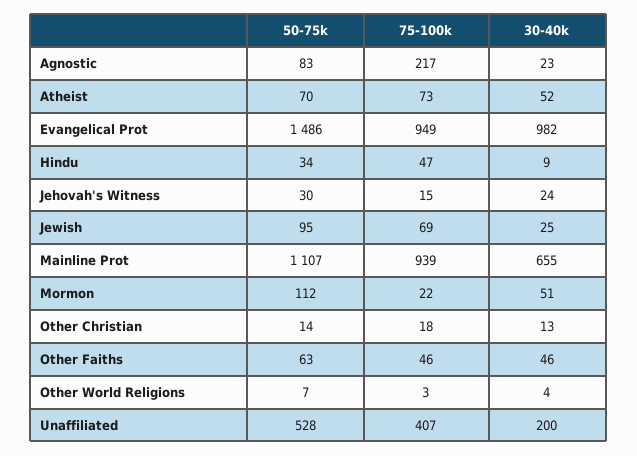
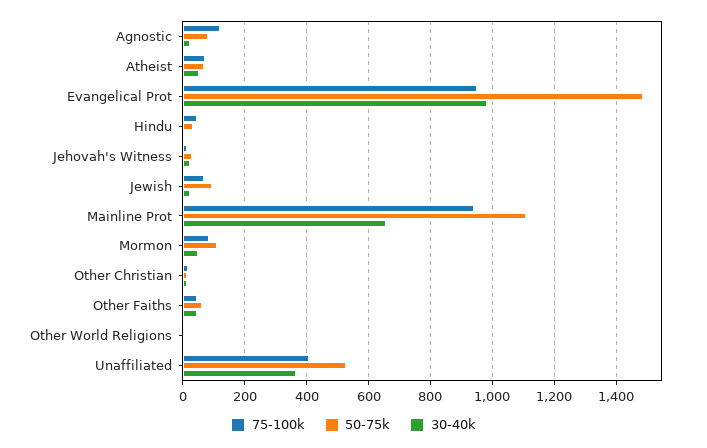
75-100k, Agnostic: 217 -> 120
75-100k, Mormon: 22 -> 80
30-40k, Unaffiliated: 200 -> 360

